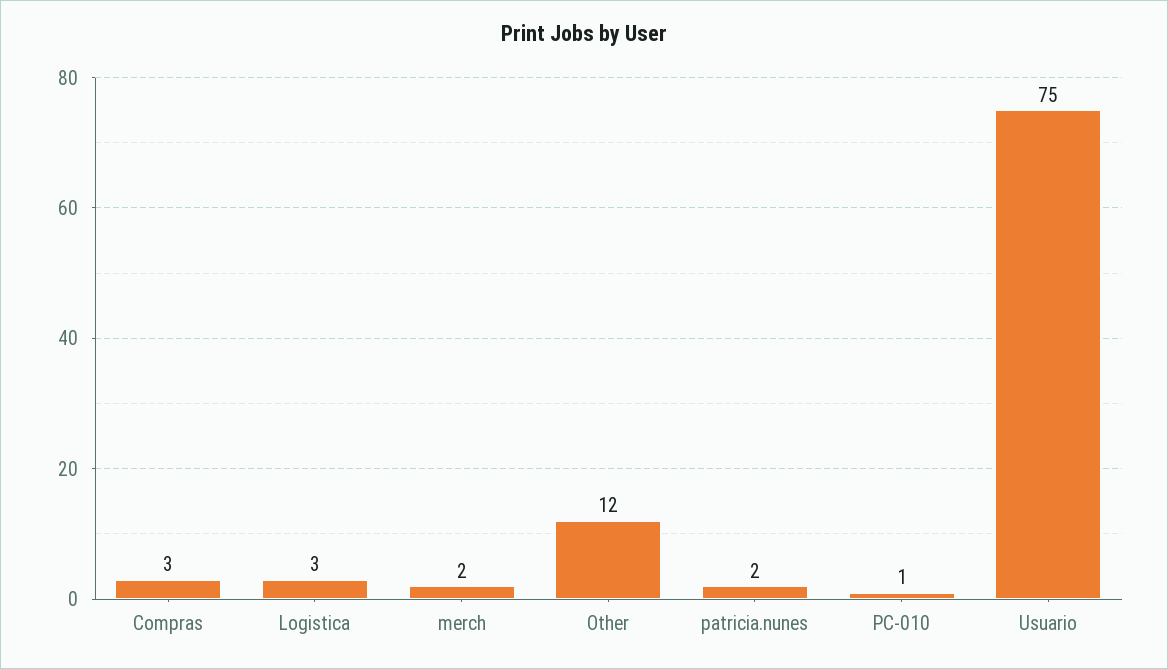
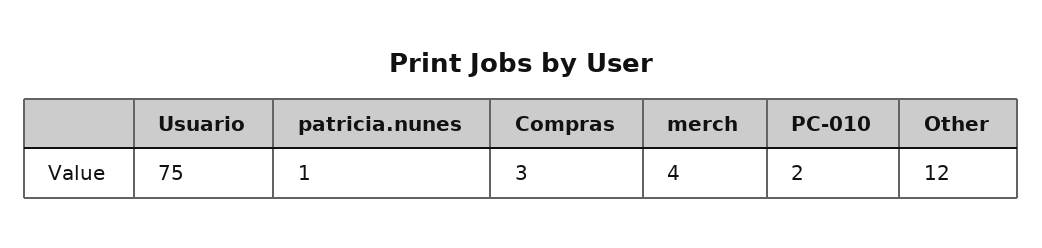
Logistica: 3 -> none
merch: 2 -> 4
patricia.nunes: 2 -> 1
PC-010: 1 -> 2

